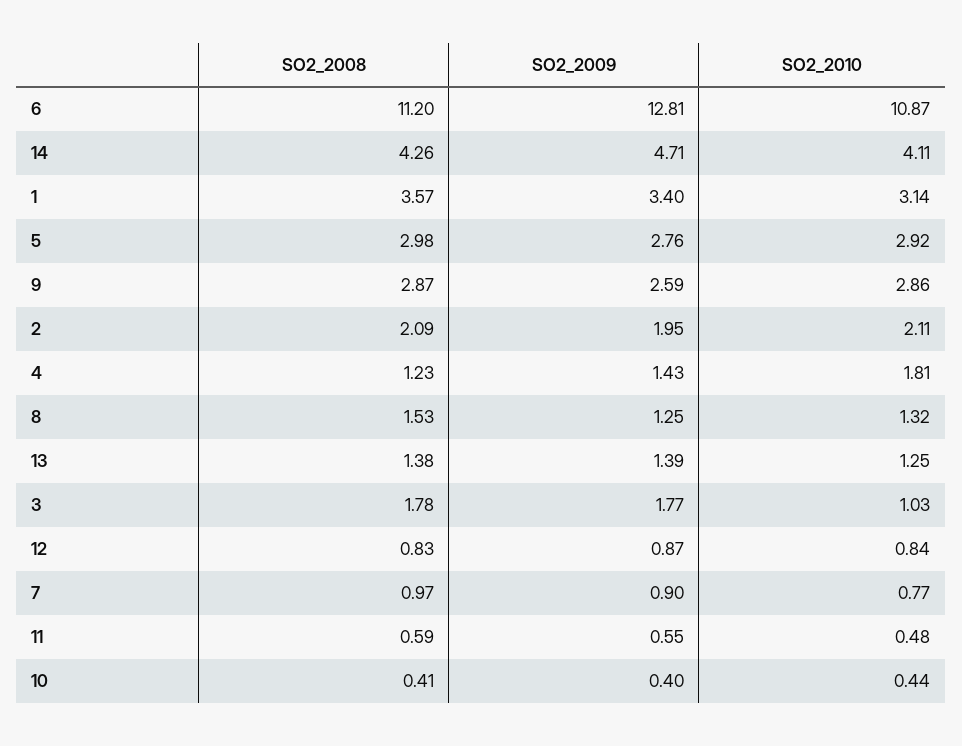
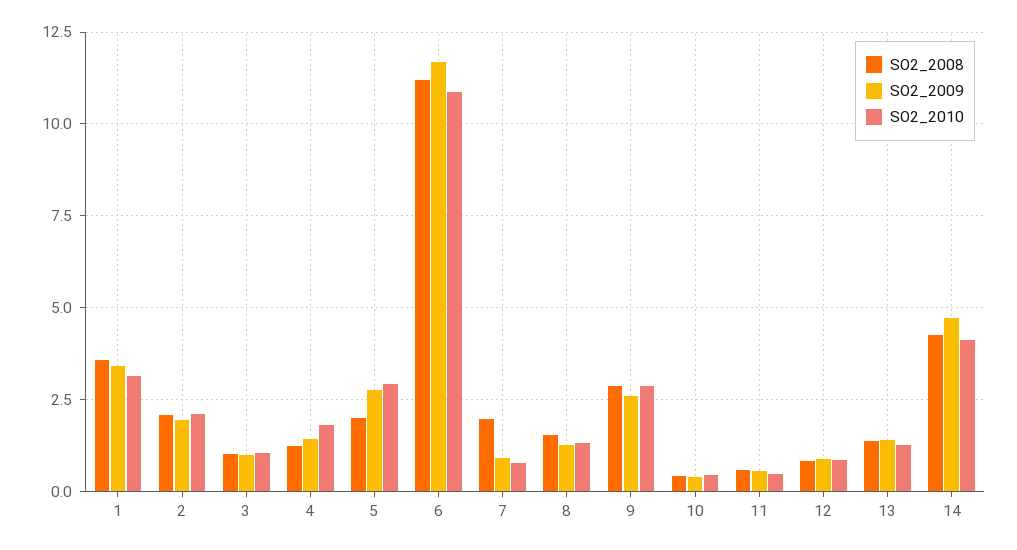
SO2_2009, 6: 12.81 -> 11.75
SO2_2008, 5: 2.98 -> 2
SO2_2008, 3: 1.78 -> 1
SO2_2009, 3: 1.77 -> 1
SO2_2008, 7: 0.97 -> 2

